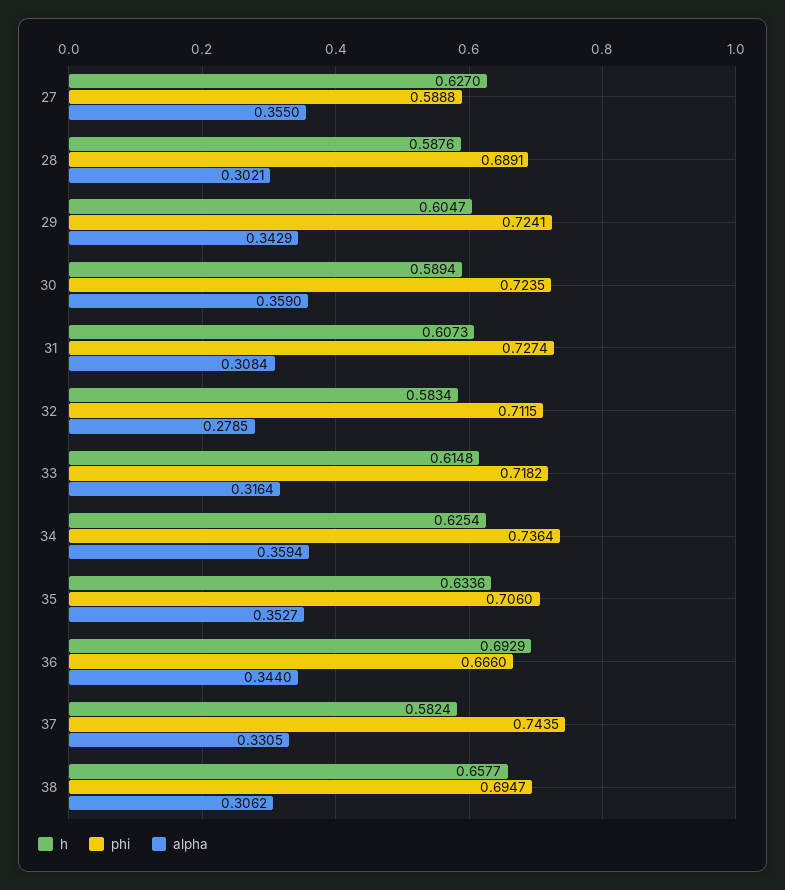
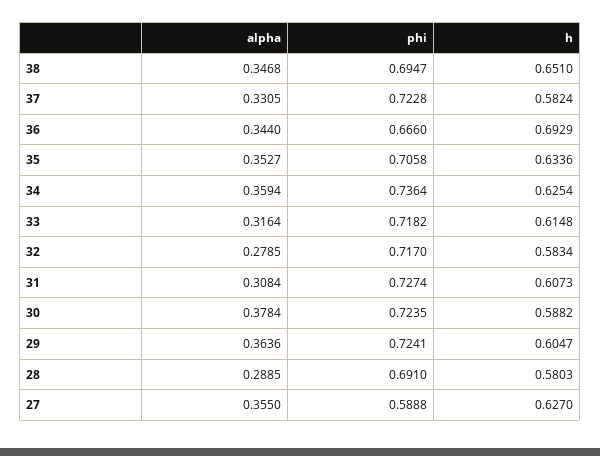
h, 28: 0.5876 -> 0.5803
phi, 28: 0.6891 -> 0.691
alpha, 28: 0.3021 -> 0.2885
alpha, 29: 0.3429 -> 0.3636
h, 30: 0.5894 -> 0.5882
alpha, 30: 0.359 -> 0.3784
phi, 32: 0.7115 -> 0.717
phi, 35: 0.706 -> 0.7058
phi, 37: 0.7435 -> 0.7228
h, 38: 0.6577 -> 0.651
alpha, 38: 0.3062 -> 0.3468

